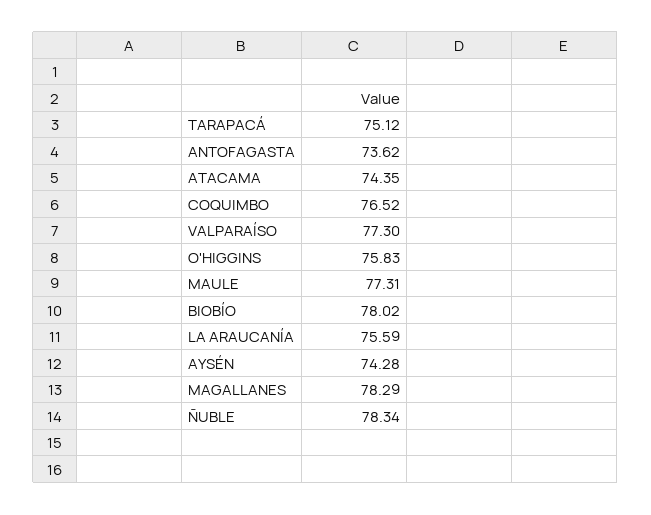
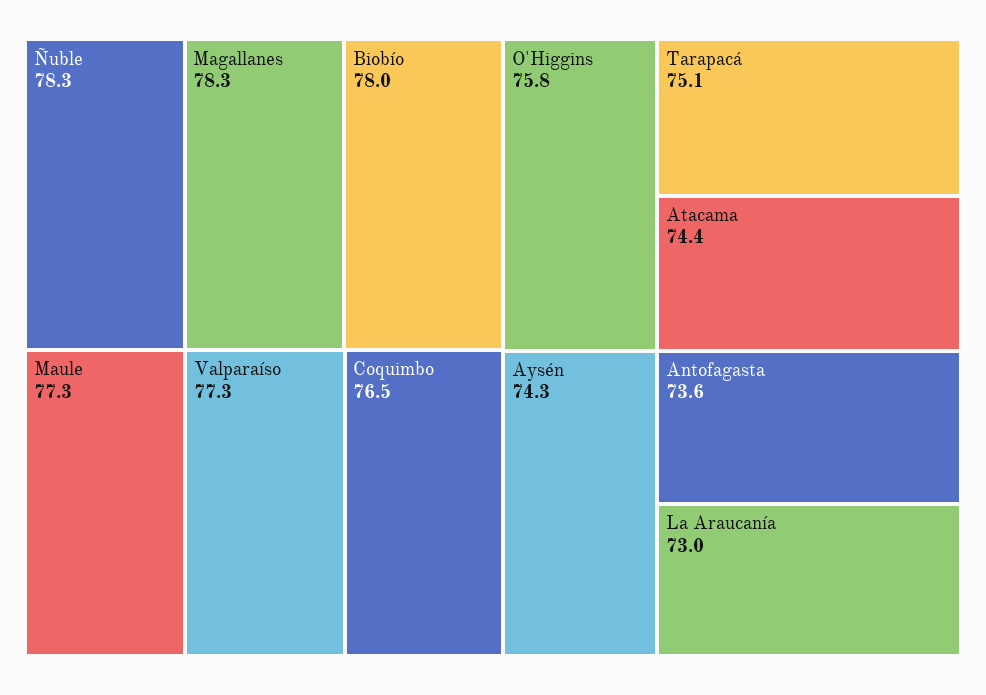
LA ARAUCANÍA: 75.59 -> 73

